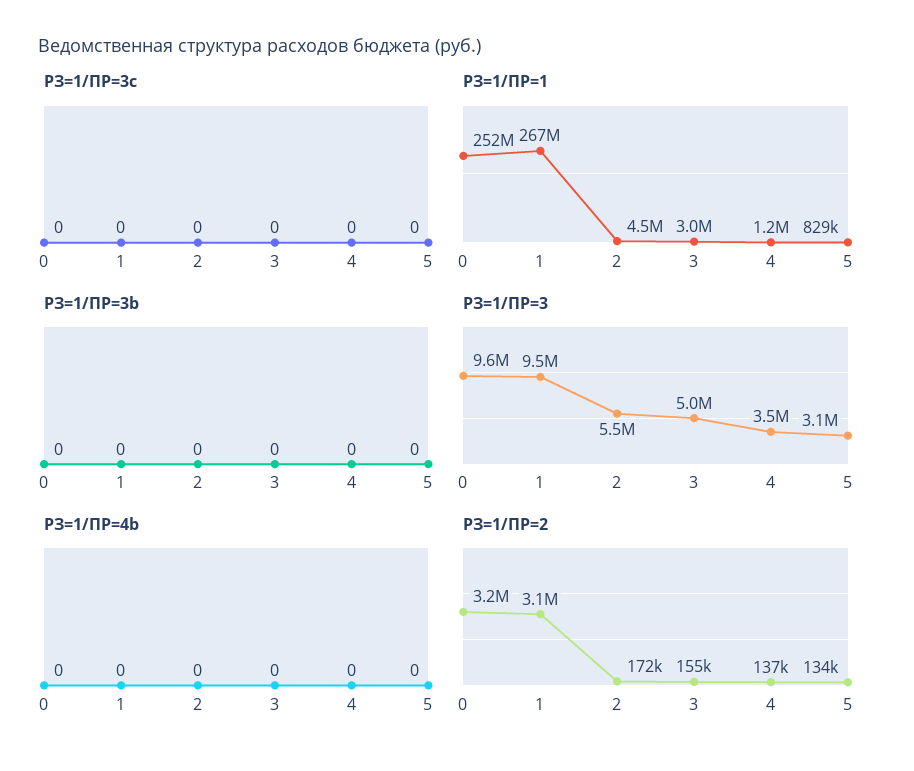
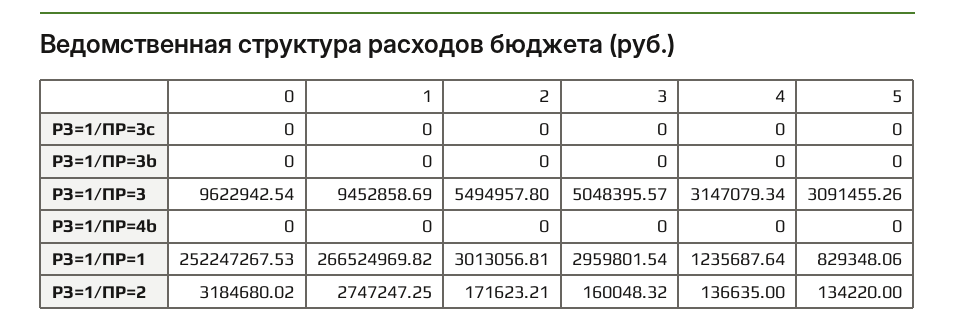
РЗ=1/ПР=1, 2: 4500000 -> 3013056.81
РЗ=1/ПР=3, 4: 3500000 -> 3147079.34
РЗ=1/ПР=2, 1: 3100000 -> 2747247.25
РЗ=1/ПР=2, 3: 155000 -> 160048.32

